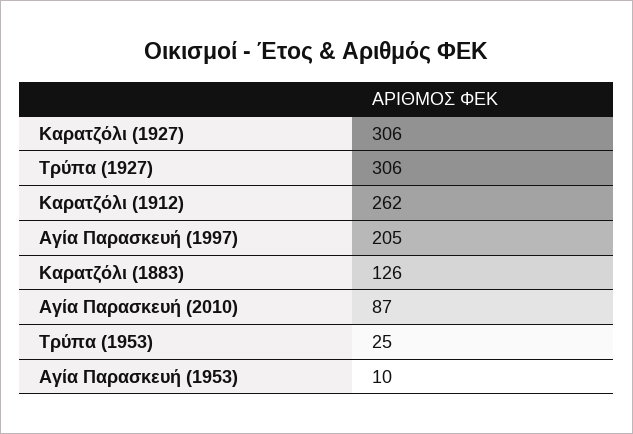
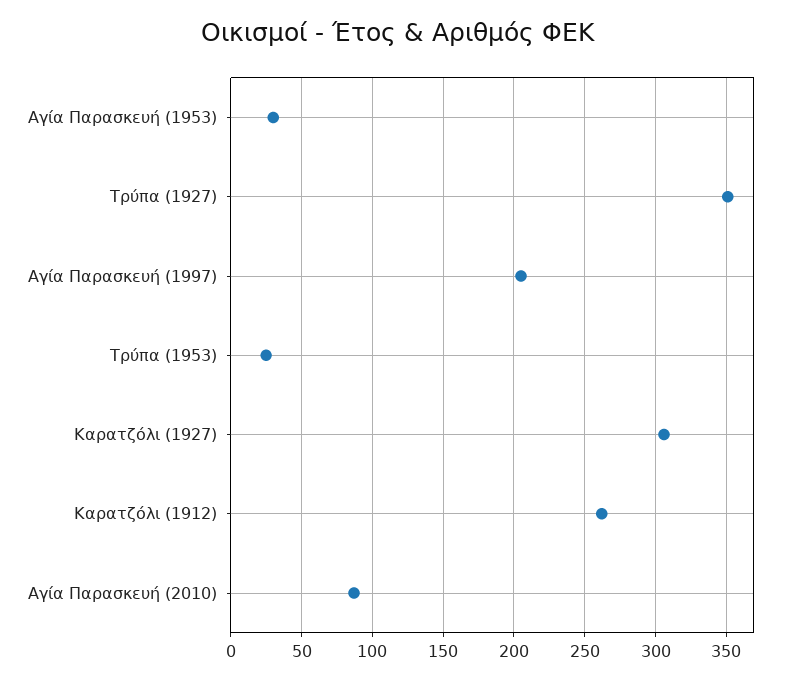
Τρύπα (1927): 306 -> 350
Καρατζόλι (1883): 126 -> none
Αγία Παρασκευή (1953): 10 -> 30

